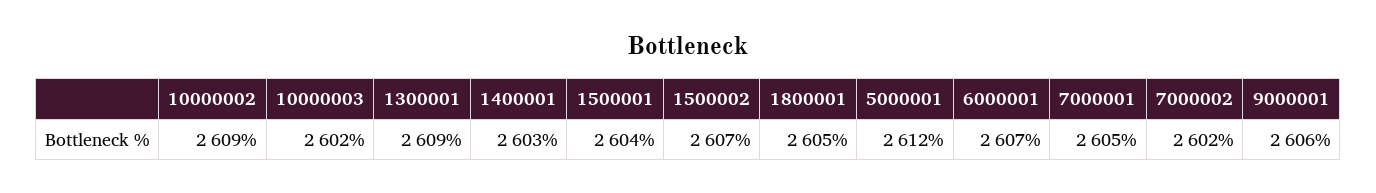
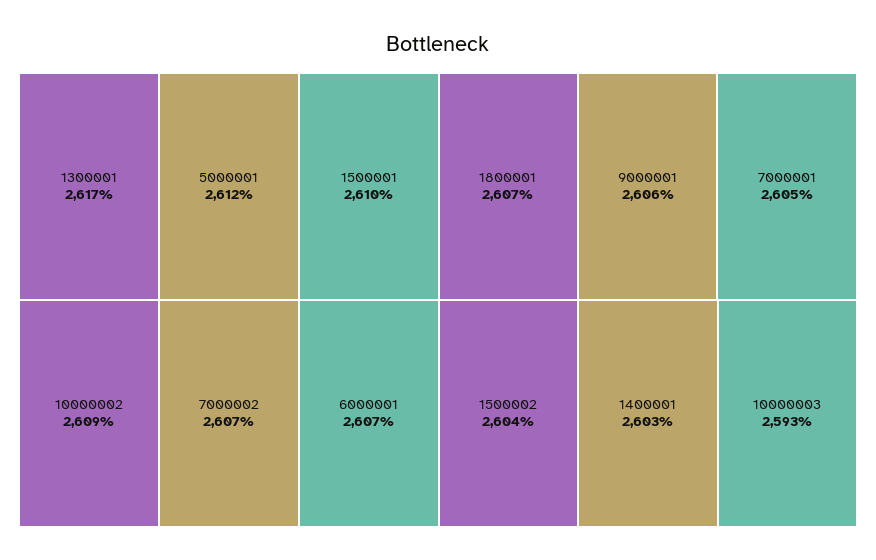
10000003: 2602 -> 2593
1300001: 2609 -> 2617
1500001: 2604 -> 2610
1500002: 2607 -> 2604
1800001: 2605 -> 2607
7000002: 2602 -> 2607

